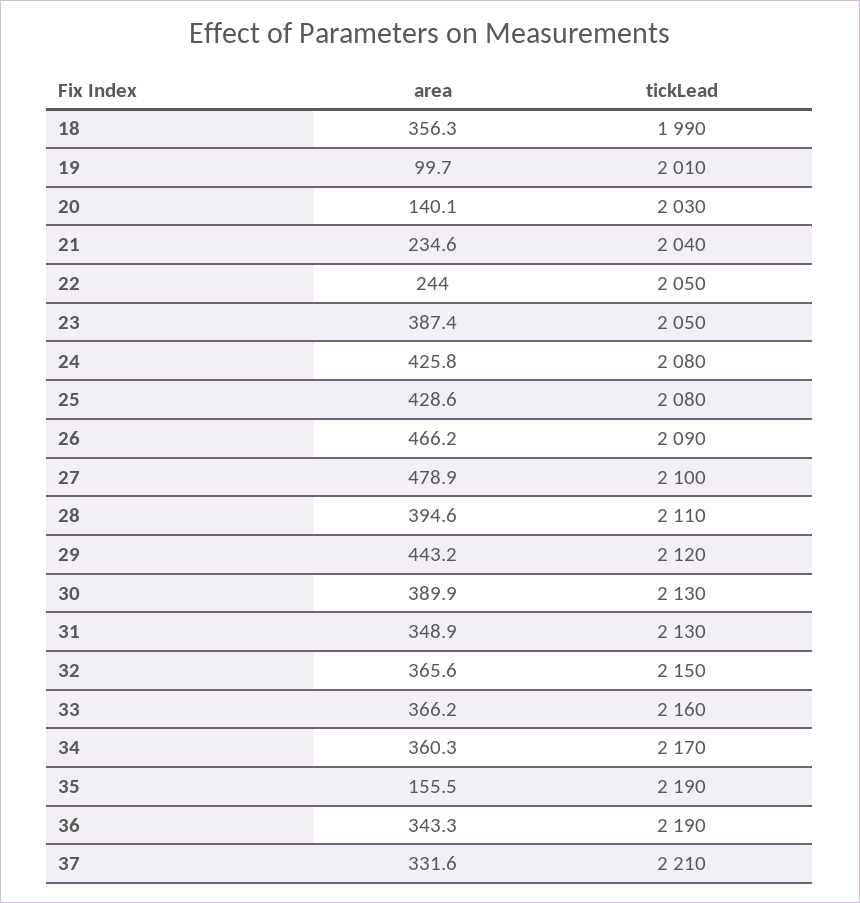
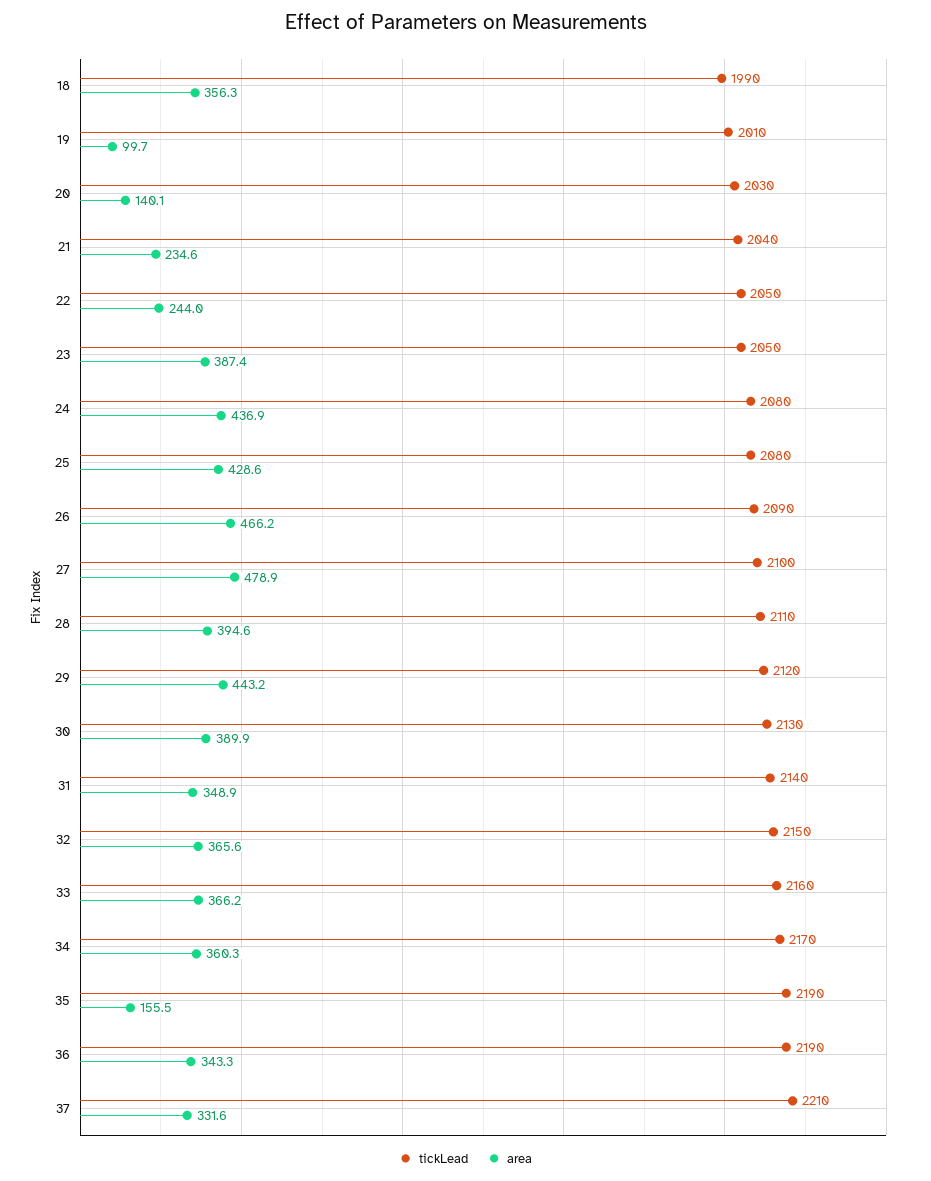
area, 24: 425.8 -> 436.9
tickLead, 31: 2130 -> 2140

